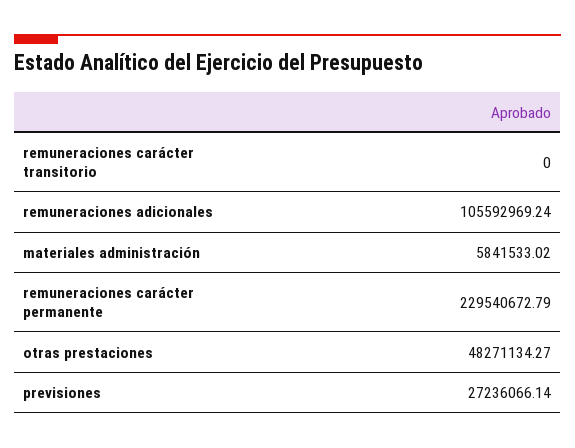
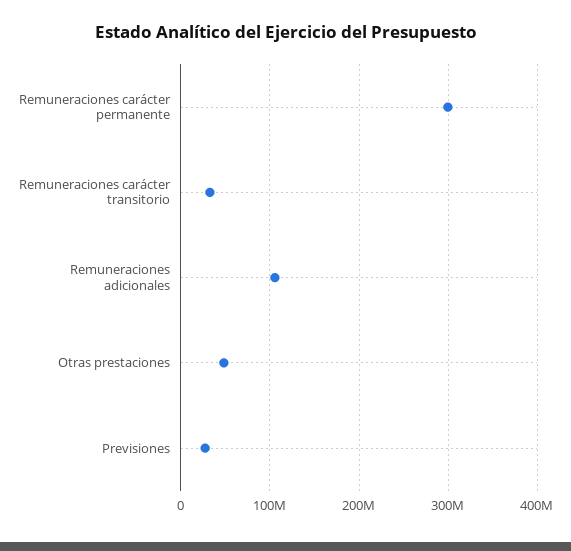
remuneraciones carácter transitorio: 0 -> 30000000
materiales administración: 5841533.02 -> none
remuneraciones carácter permanente: 229540672.79 -> 300000000

